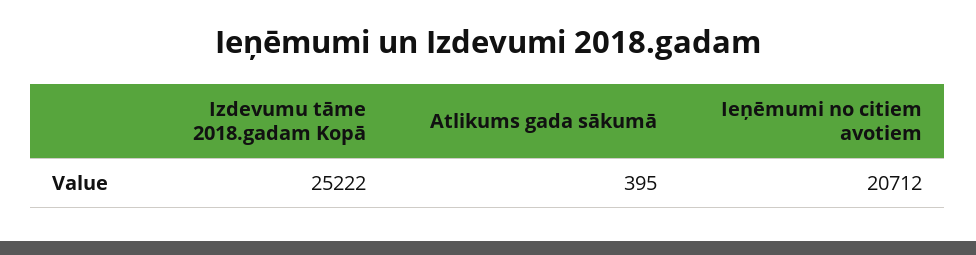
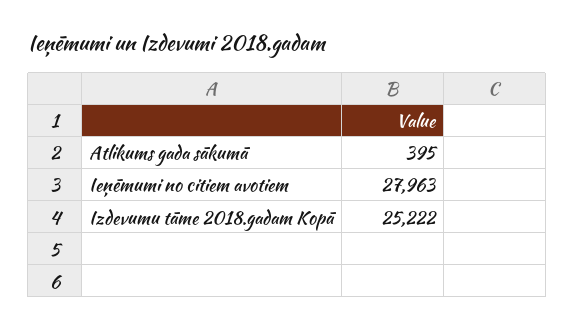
Ieņēmumi no citiem avotiem: 20712 -> 27963

